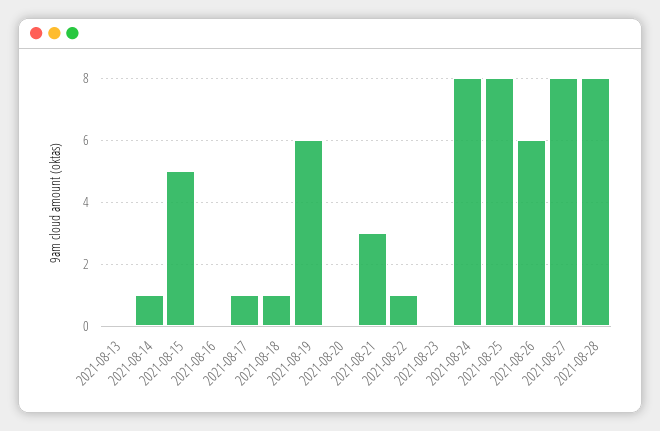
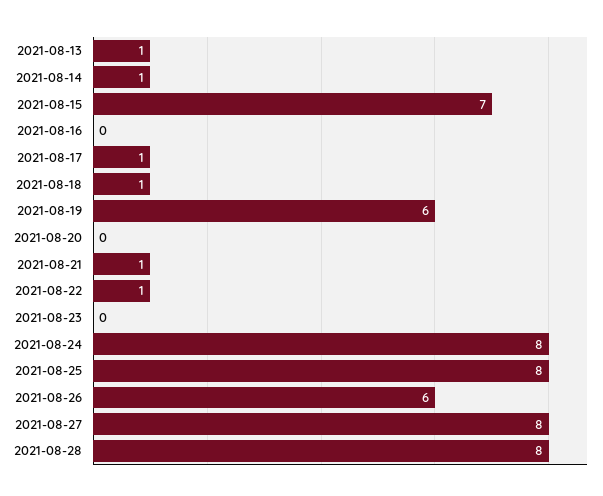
2021-08-13: 0 -> 1
2021-08-15: 5 -> 7
2021-08-21: 3 -> 1

